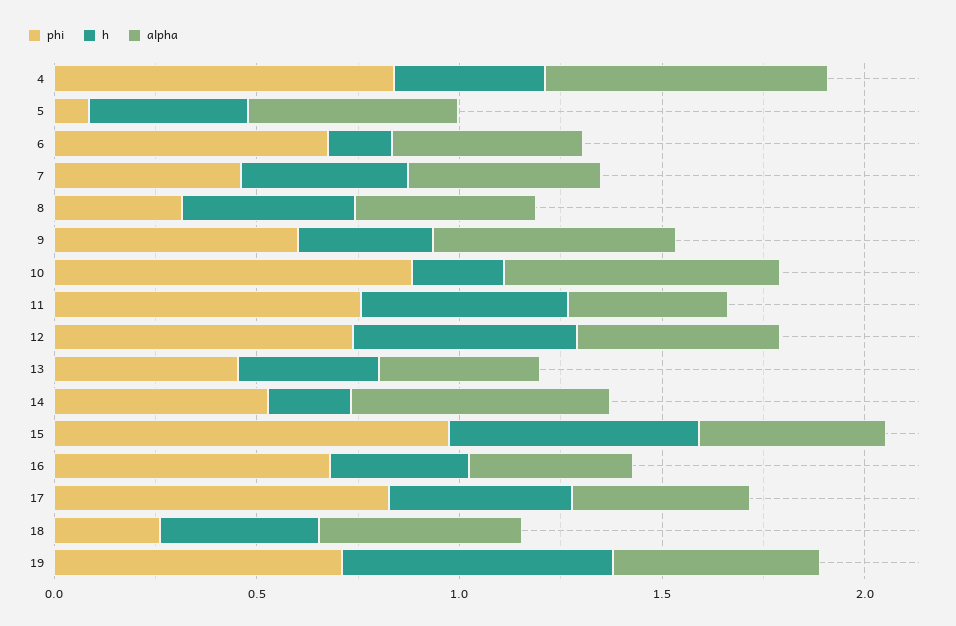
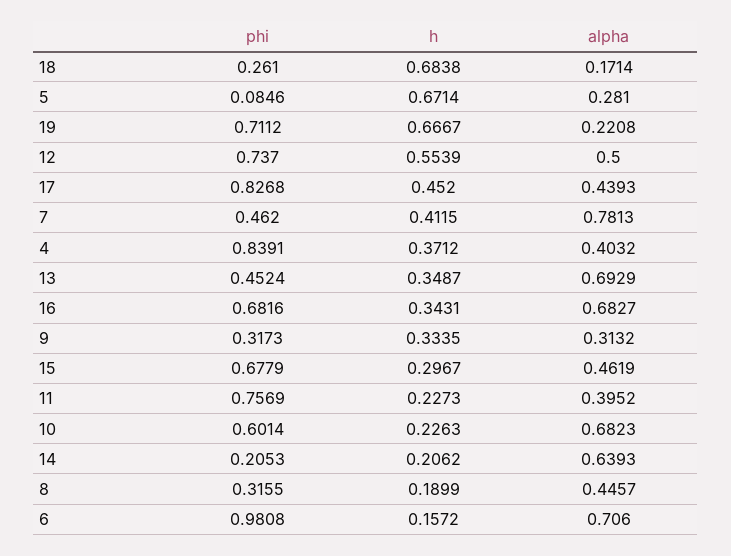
alpha, 4: 0.7 -> 0.4032
h, 5: 0.4 -> 0.6714
alpha, 5: 0.5 -> 0.281
phi, 6: 0.7 -> 0.9808
alpha, 6: 0.5 -> 0.706
alpha, 7: 0.5 -> 0.7813
h, 8: 0.4 -> 0.1899
phi, 9: 0.6 -> 0.3173
alpha, 9: 0.6 -> 0.3132
phi, 10: 0.9 -> 0.6014
h, 11: 0.5 -> 0.2273
alpha, 13: 0.4 -> 0.6929
phi, 14: 0.5 -> 0.2053
phi, 15: 1 -> 0.6779
h, 15: 0.6 -> 0.2967
alpha, 16: 0.4 -> 0.6827
h, 18: 0.4 -> 0.6838
alpha, 18: 0.5 -> 0.1714
alpha, 19: 0.5 -> 0.2208

